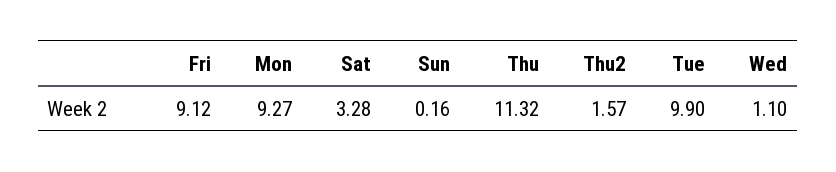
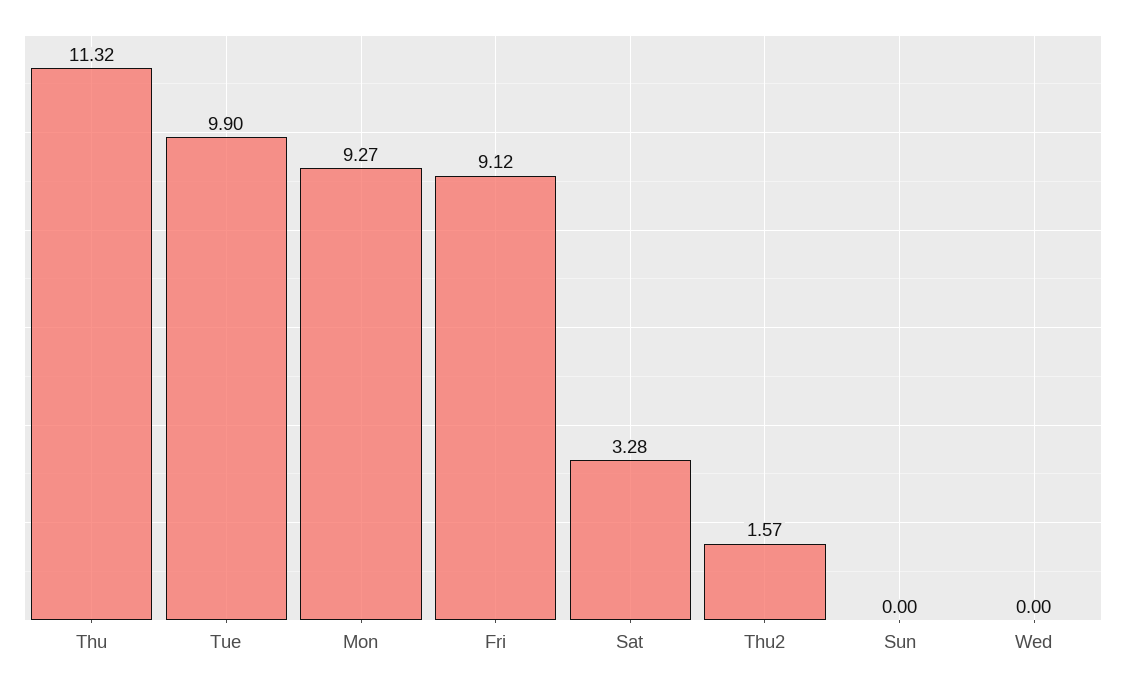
Sun: 0.16 -> 0
Wed: 1.1 -> 0

